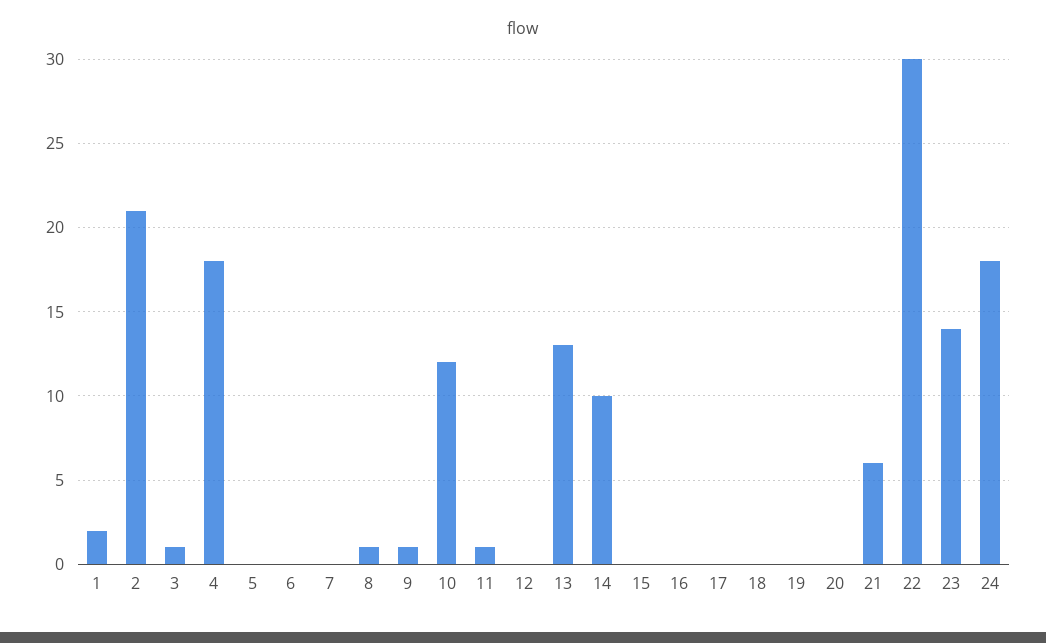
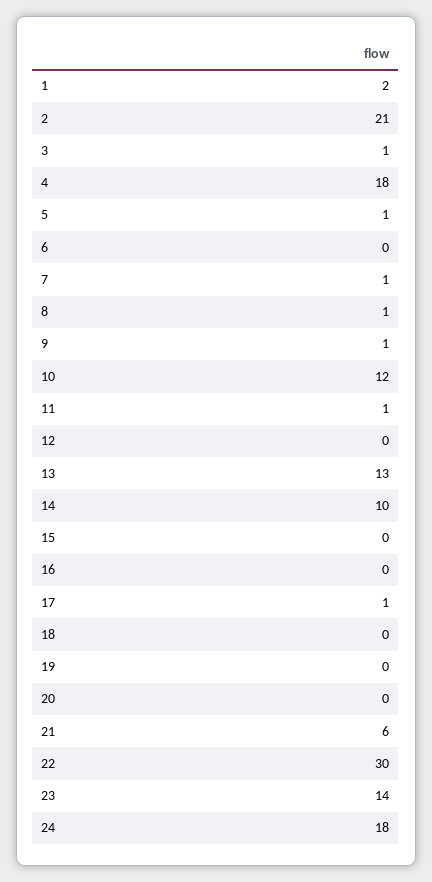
5: 0 -> 1
7: 0 -> 1
17: 0 -> 1

